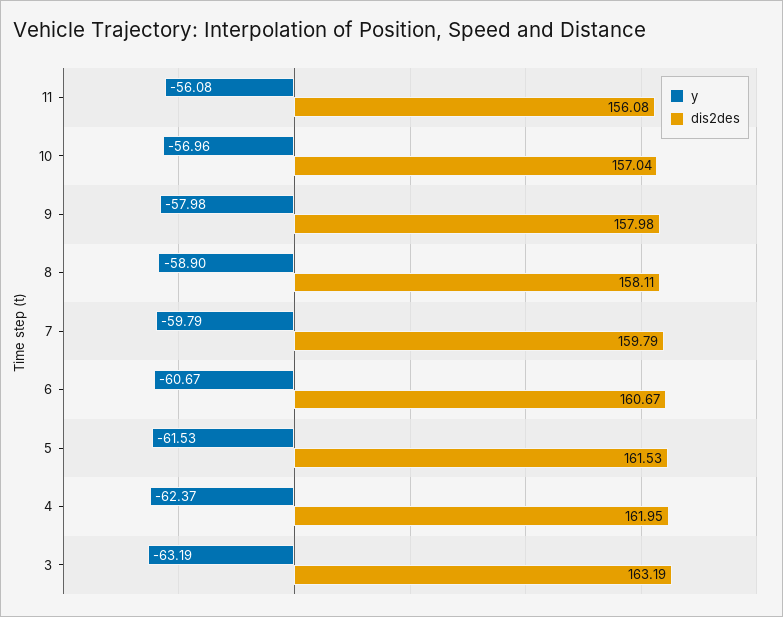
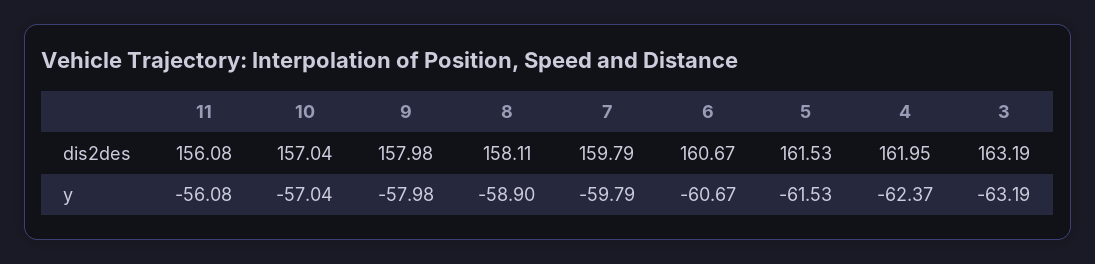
y, 10: -56.96 -> -57.04

